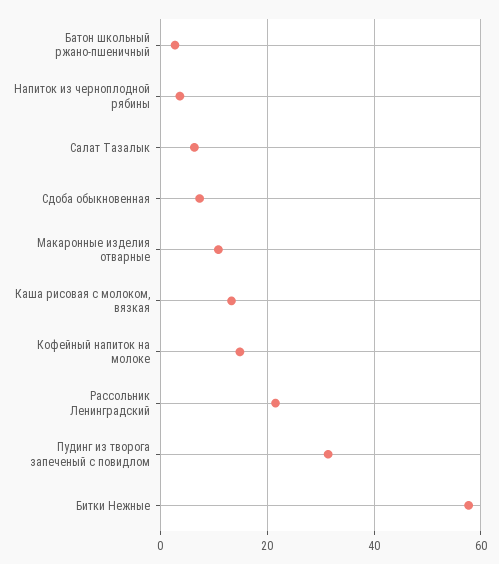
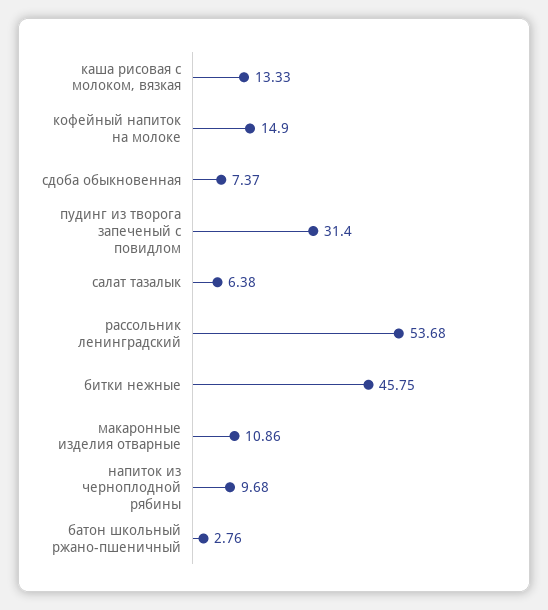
Напиток из черноплодной рябины: 4 -> 9.68
Рассольник Ленинградский: 22 -> 53.68
Битки Нежные: 58 -> 45.75

